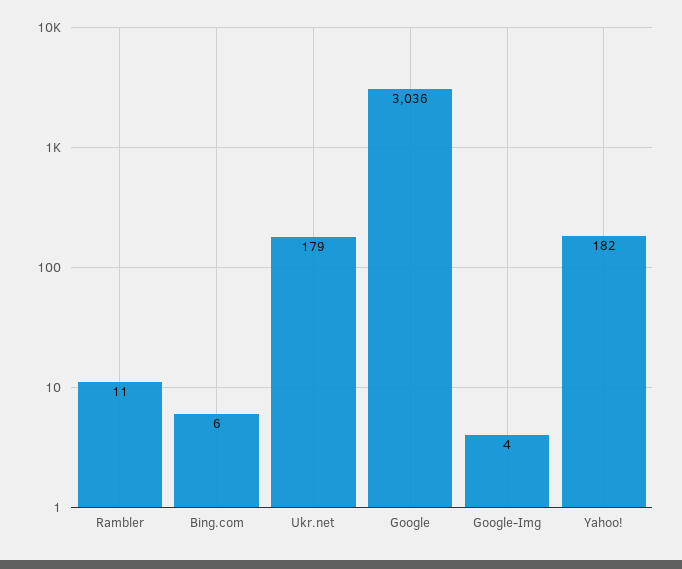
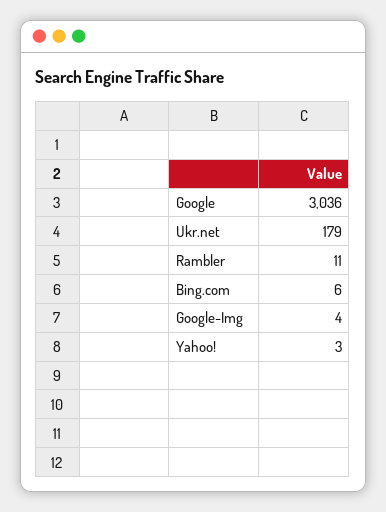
Yahoo!: 182 -> 3

